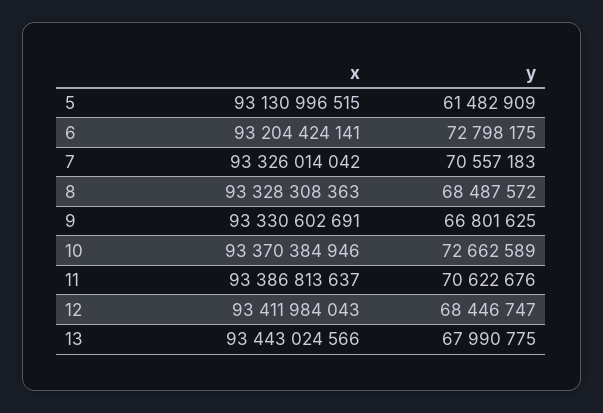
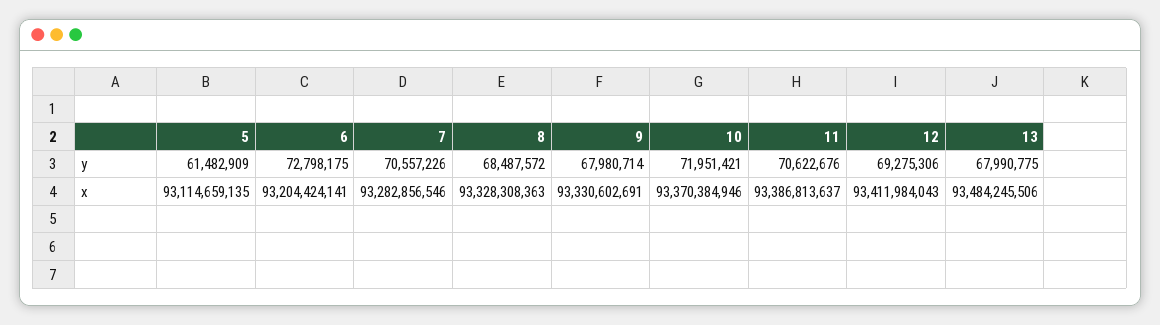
x, 5: 93130996515 -> 93114659135
x, 7: 93326014042 -> 93282856546
y, 7: 70557183 -> 70557226
y, 9: 66801625 -> 67980714
y, 10: 72662589 -> 71951421
y, 12: 68446747 -> 69275306
x, 13: 93443024566 -> 93484245506

